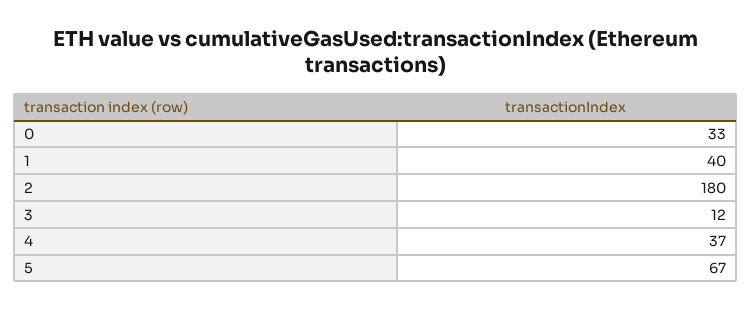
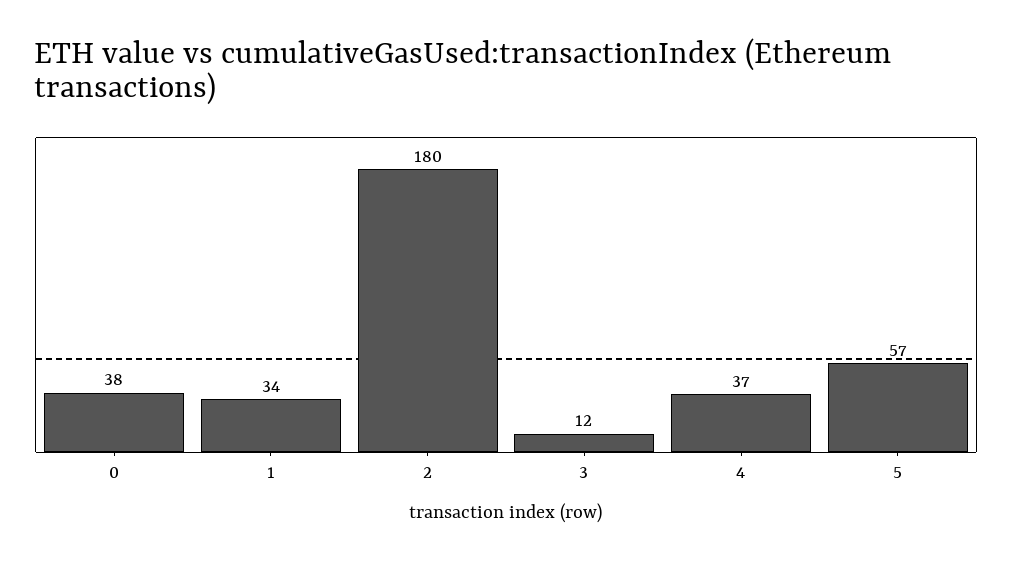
0: 33 -> 38
1: 40 -> 34
5: 67 -> 57

